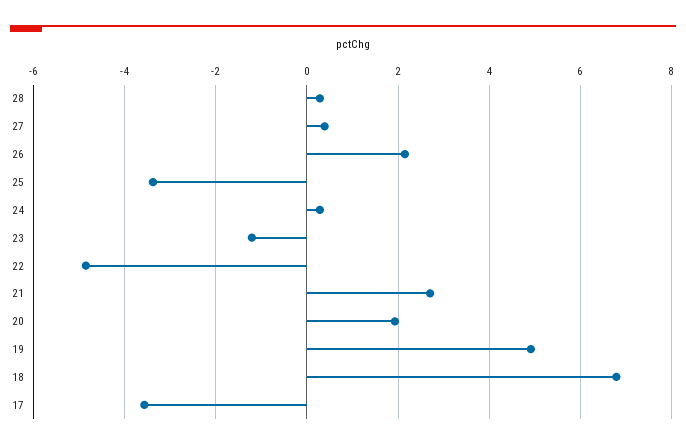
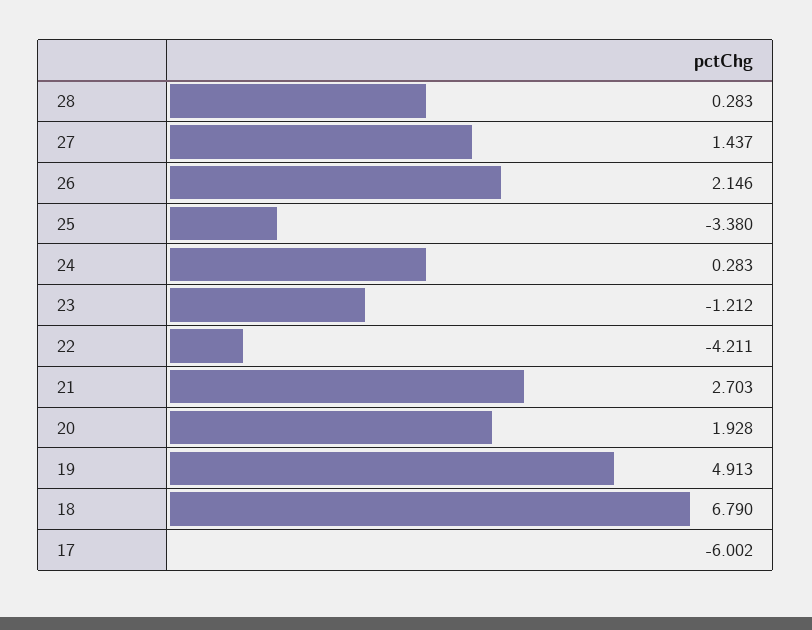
27: 0.4 -> 1.437
22: -4.8 -> -4.211
17: -3.6 -> -6.002

